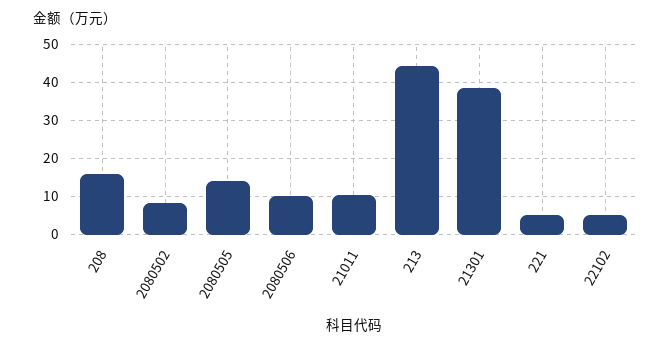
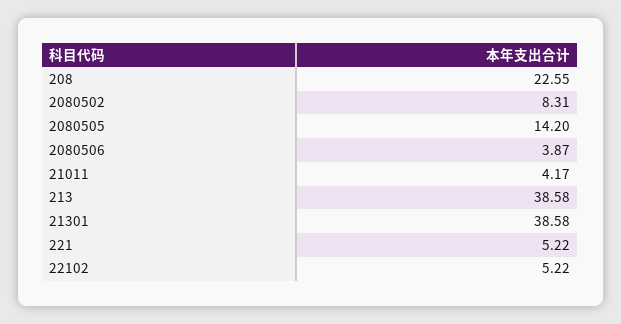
208: 16 -> 22.55
2080506: 10 -> 3.87
21011: 10 -> 4.17
213: 44 -> 38.58

